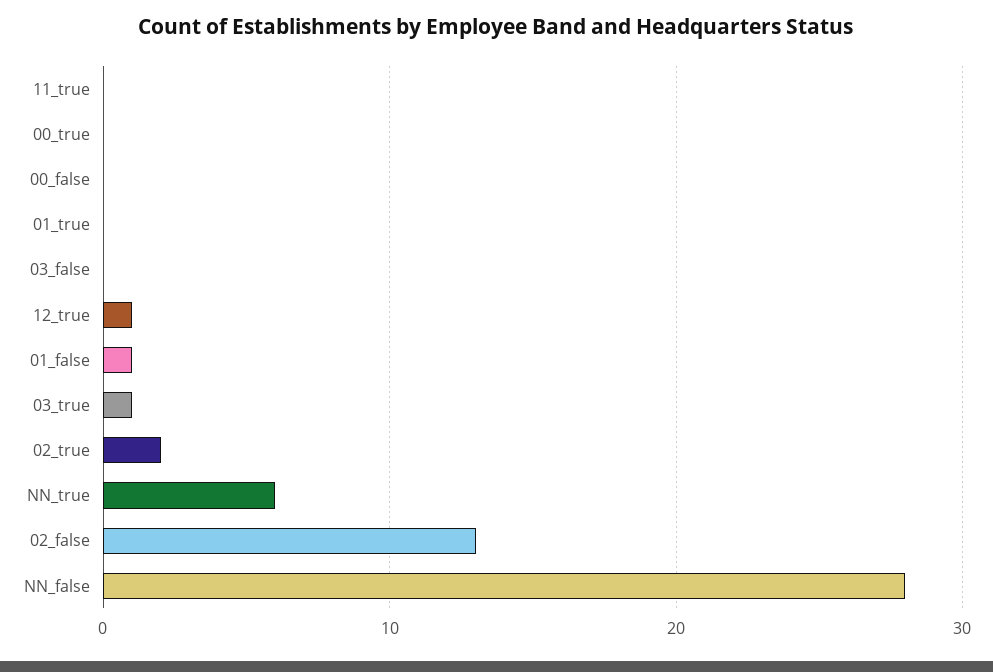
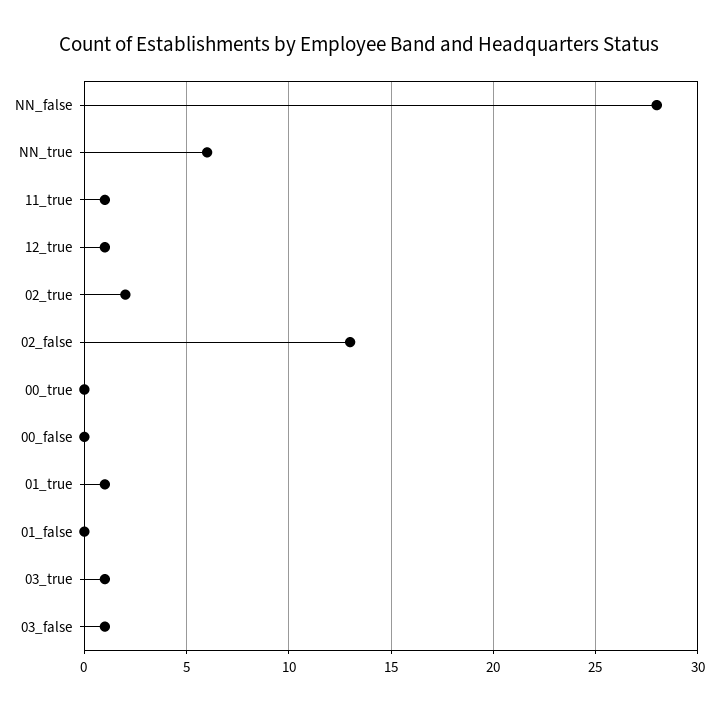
11_true: 0 -> 1
01_true: 0 -> 1
03_false: 0 -> 1
01_false: 1 -> 0

